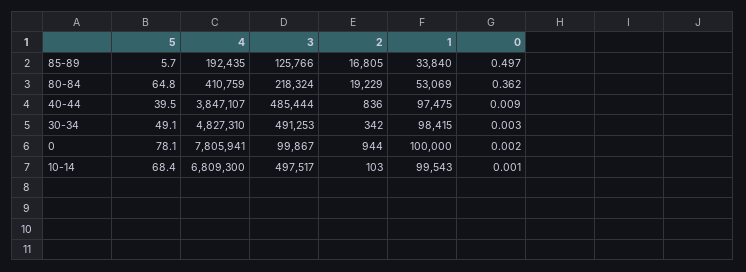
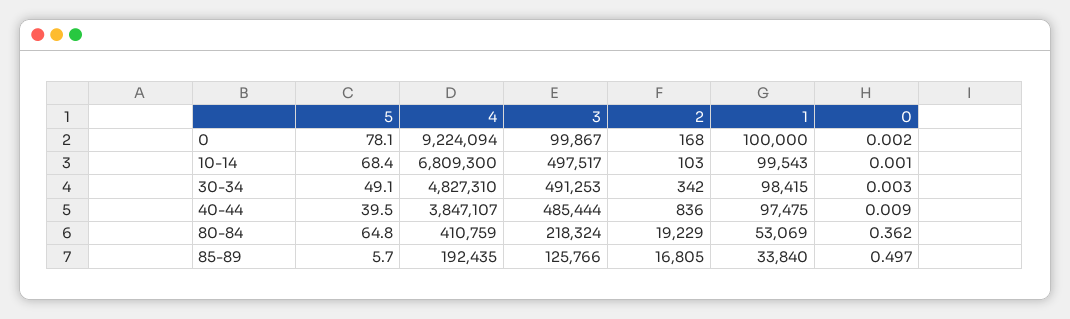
4, 0: 7805941 -> 9224094
2, 0: 944 -> 168

